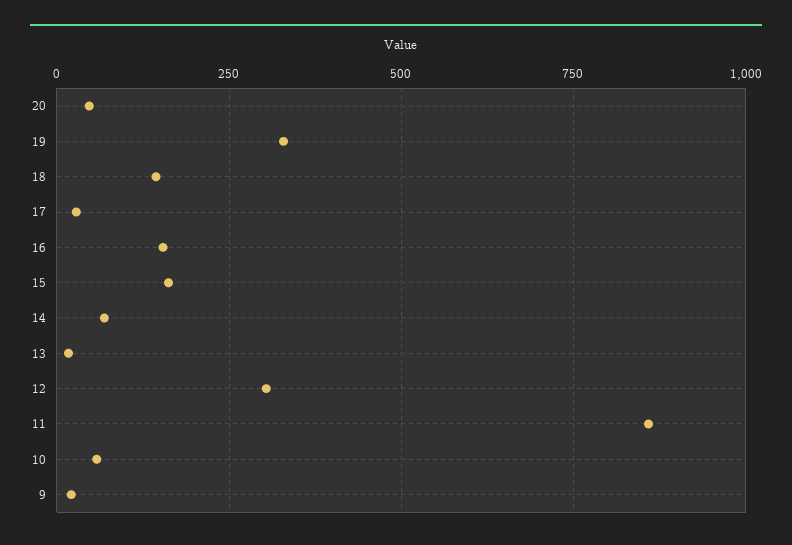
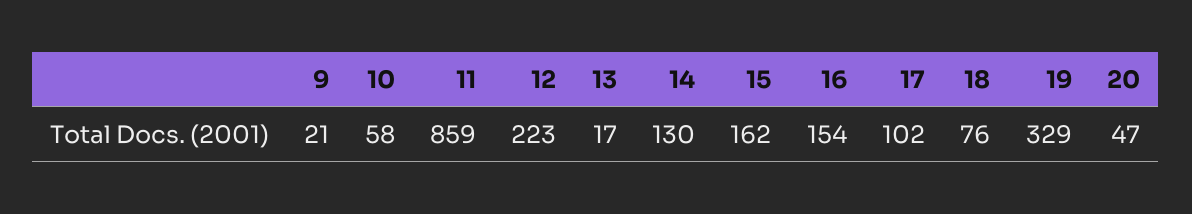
18: 150 -> 76
17: 25 -> 102
14: 75 -> 130
12: 300 -> 223

